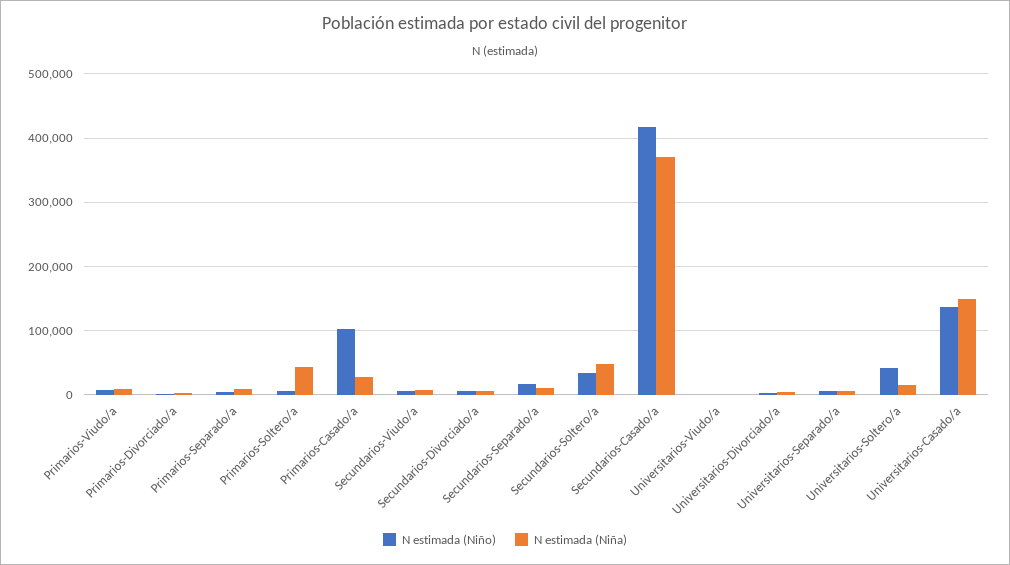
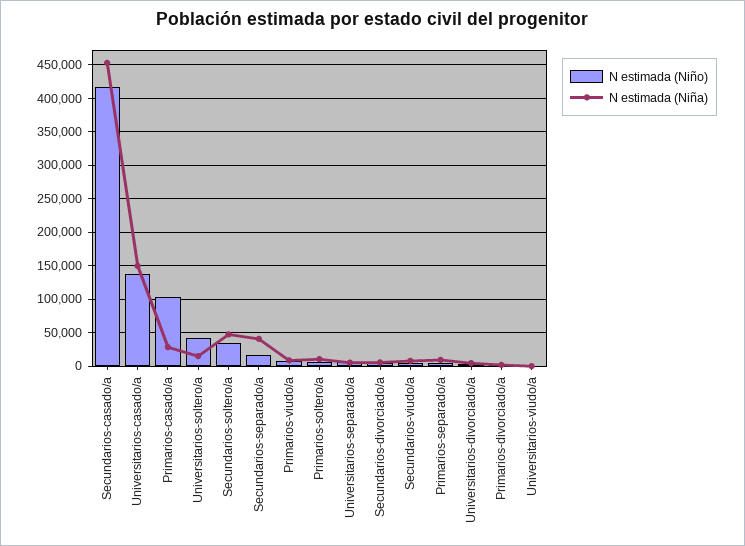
N estimada (Niña), Primarios-Soltero/a: 40000 -> 10000
N estimada (Niña), Secundarios-Separado/a: 10000 -> 40000
N estimada (Niña), Secundarios-Casado/a: 370000 -> 450000

